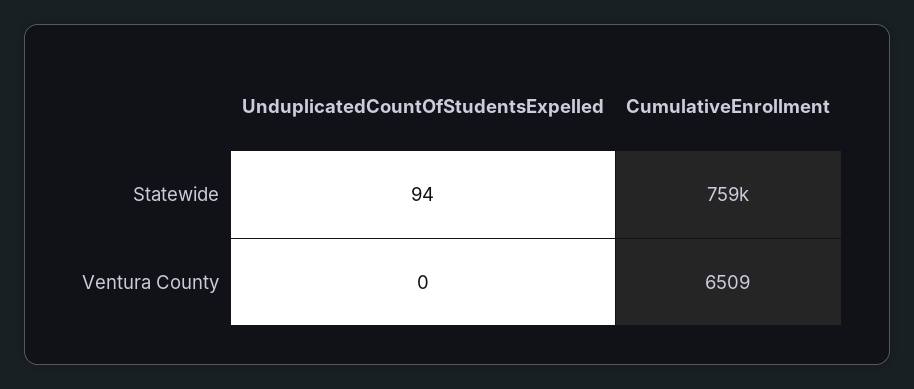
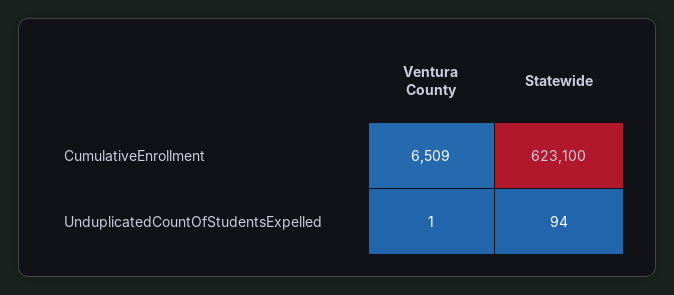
CumulativeEnrollment, Statewide: 759000 -> 623100
UnduplicatedCountOfStudentsExpelled, Ventura County: 0 -> 1

